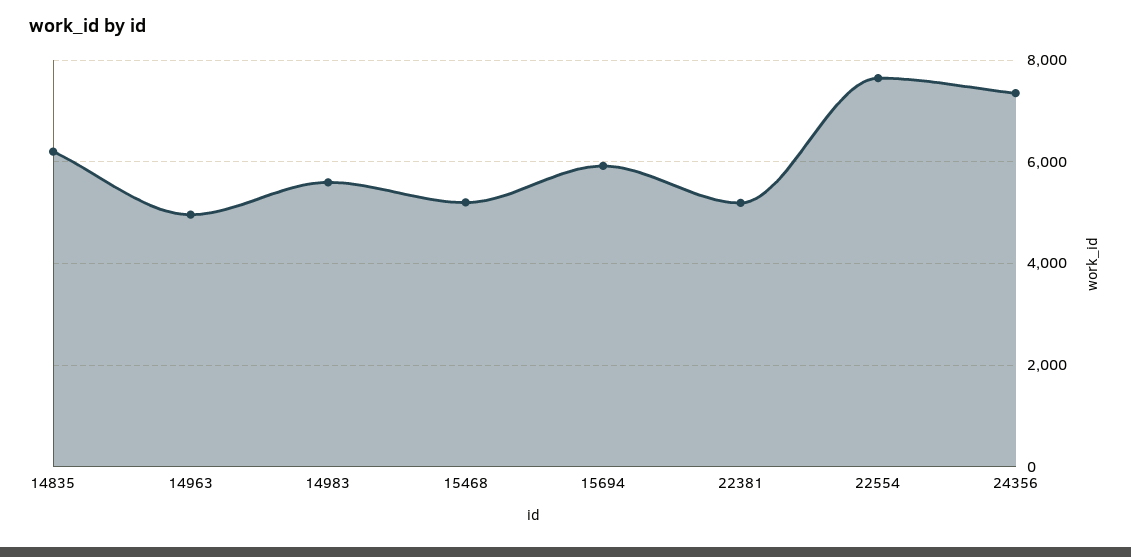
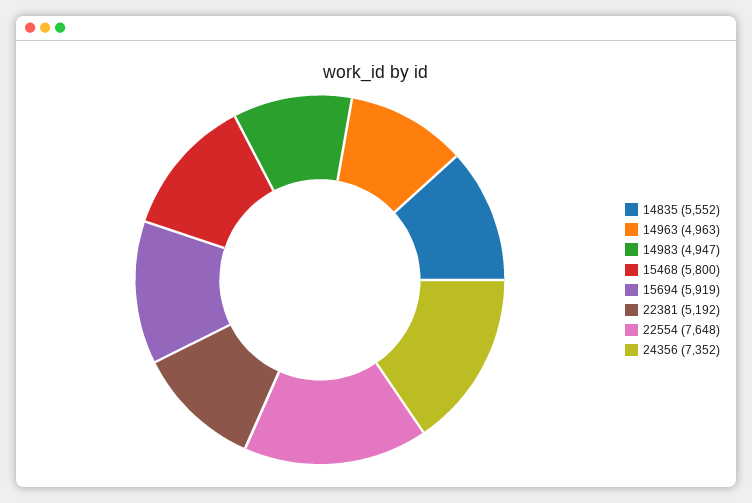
14835: 6200 -> 5552
14983: 5600 -> 4947
15468: 5200 -> 5800

